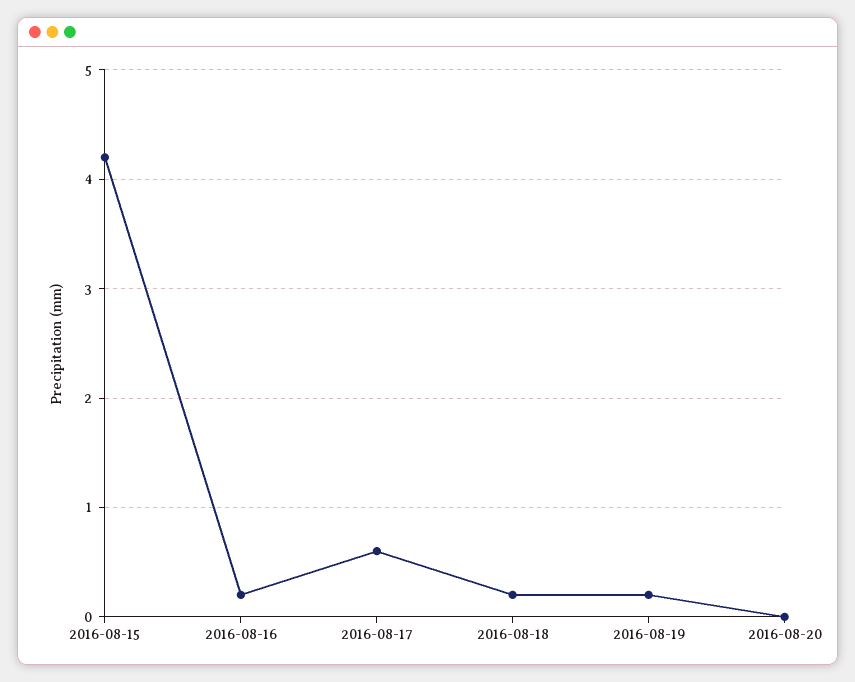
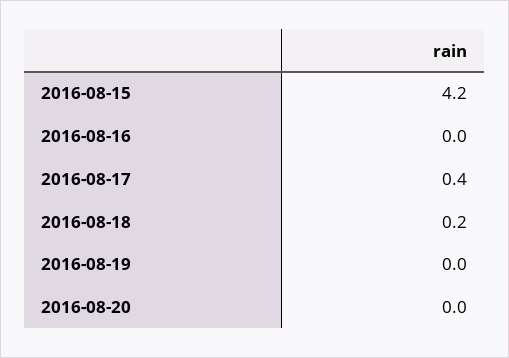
2016-08-16: 0.2 -> 0
2016-08-17: 0.6 -> 0.4
2016-08-19: 0.2 -> 0

